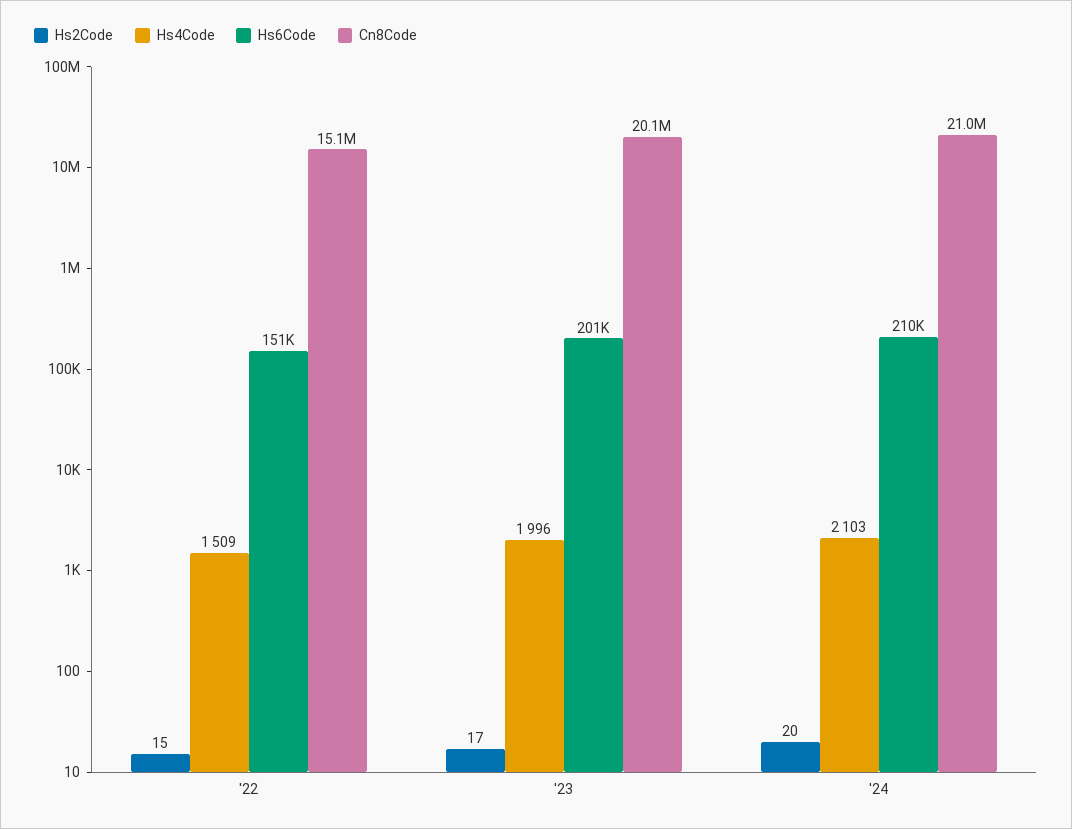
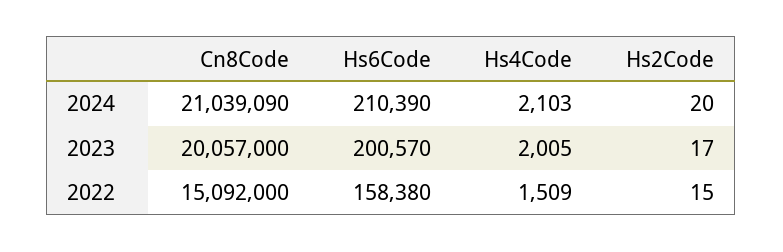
Hs6Code, '22: 151000 -> 158380
Hs4Code, '23: 1996 -> 2005

